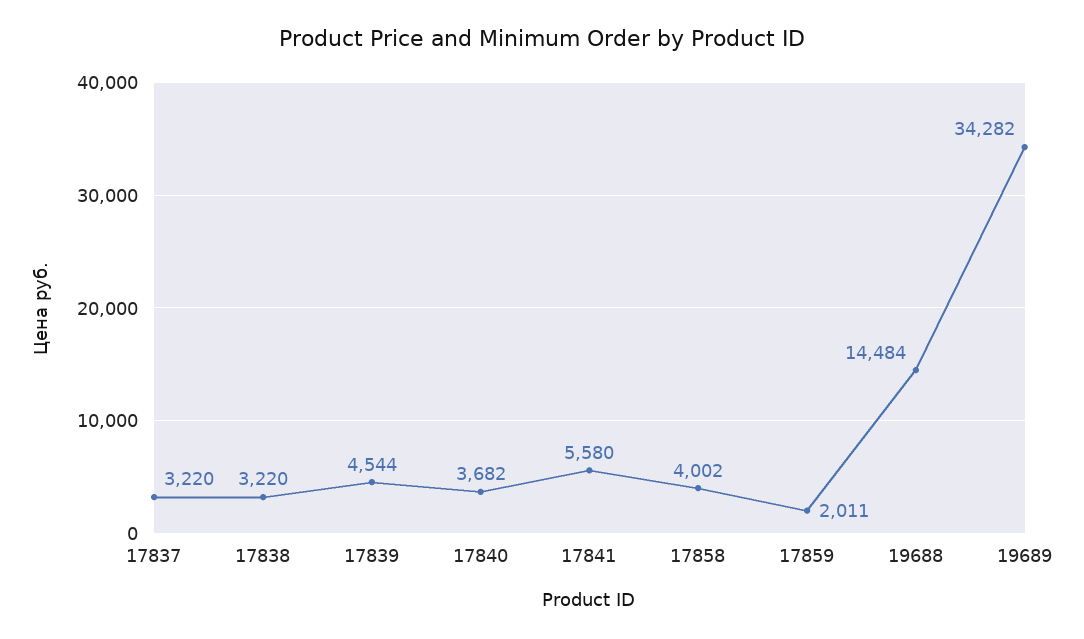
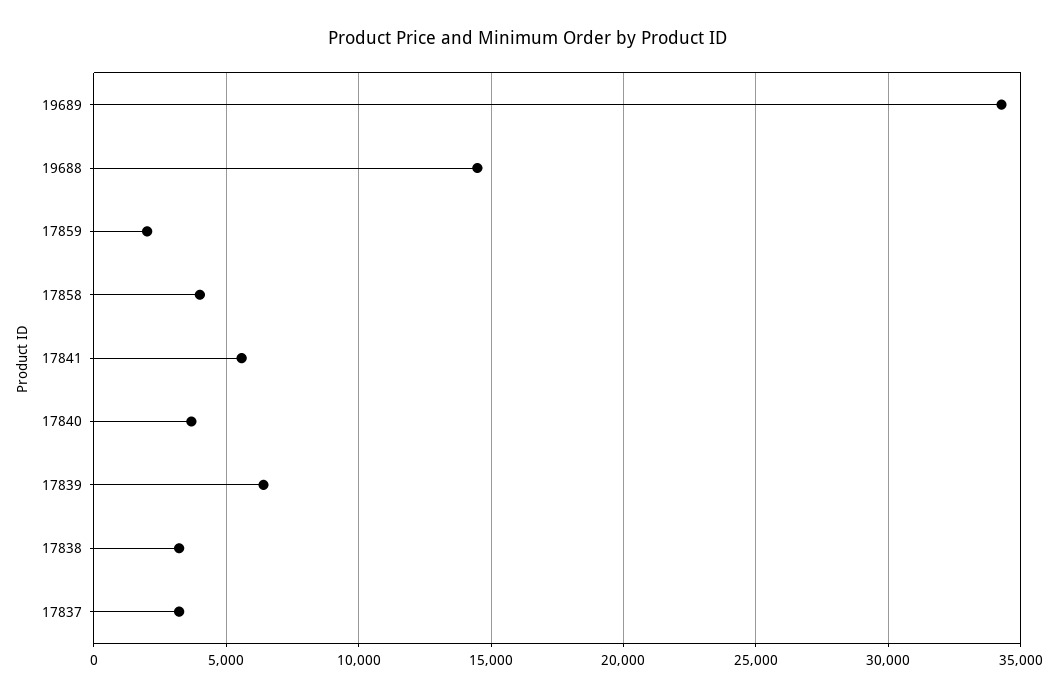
17839: 4544 -> 6500

